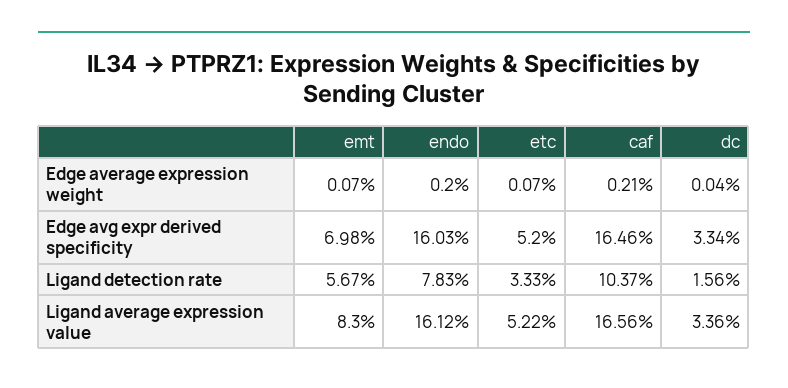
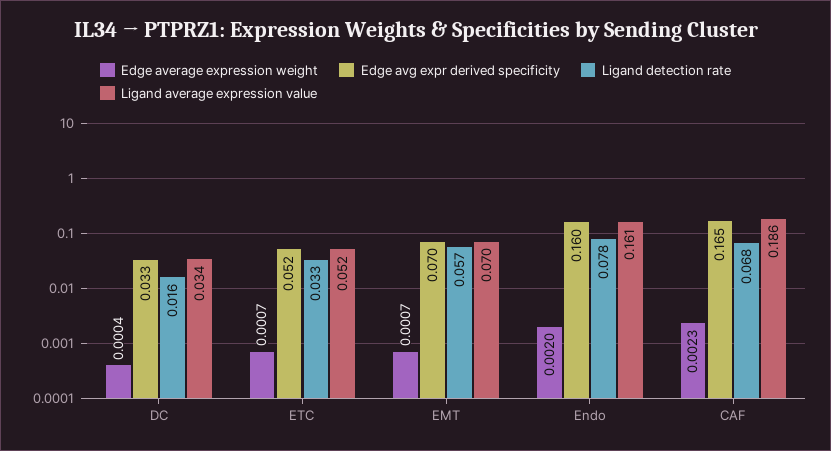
Edge average expression weight, caf: 0.0021 -> 0.0023
Ligand detection rate, caf: 0.1037 -> 0.068
Ligand average expression value, emt: 0.083 -> 0.07
Ligand average expression value, caf: 0.1656 -> 0.186

